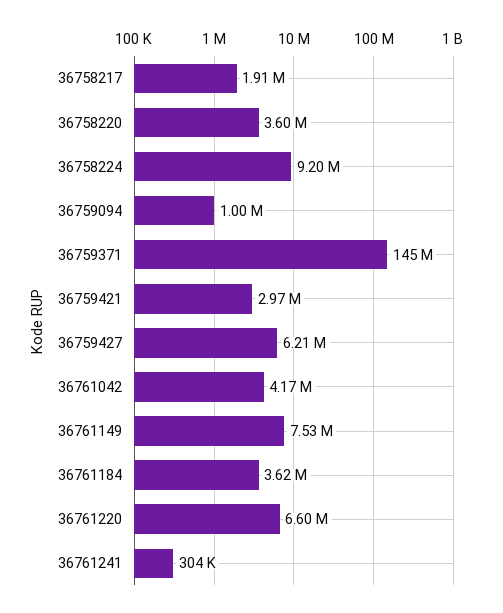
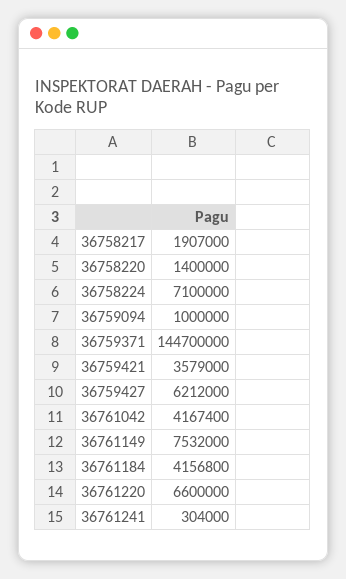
36758220: 3600000 -> 1400000
36758224: 9200000 -> 7100000
36759421: 2970000 -> 3579000
36761184: 3620000 -> 4156800

